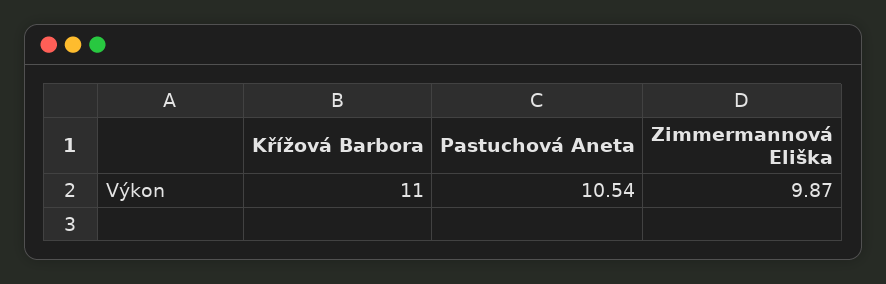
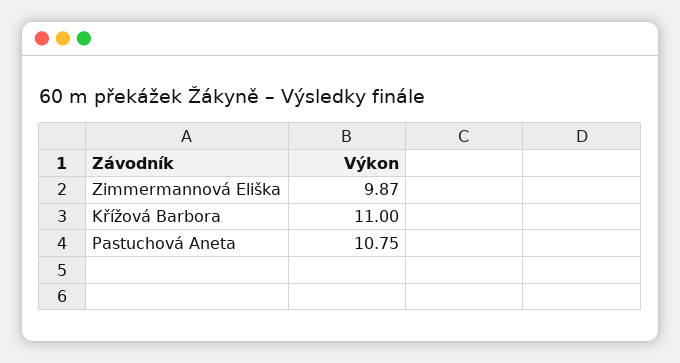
Pastuchová Aneta: 10.54 -> 10.75

